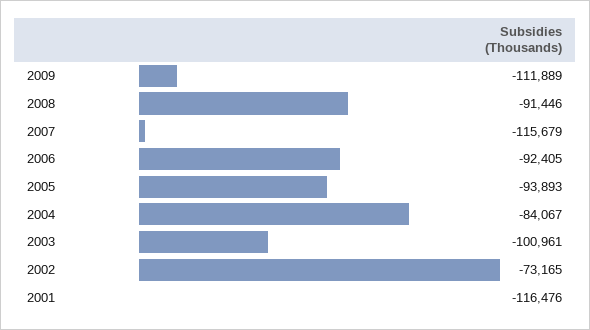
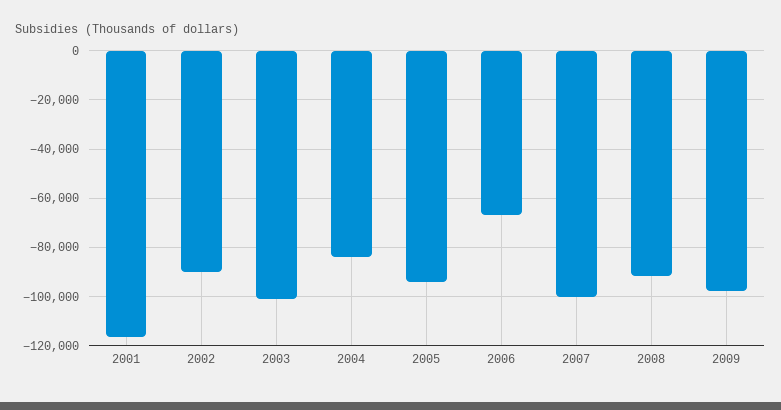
2009: -111889 -> -97500
2007: -115679 -> -100000
2006: -92405 -> -67500
2002: -73165 -> -90000

